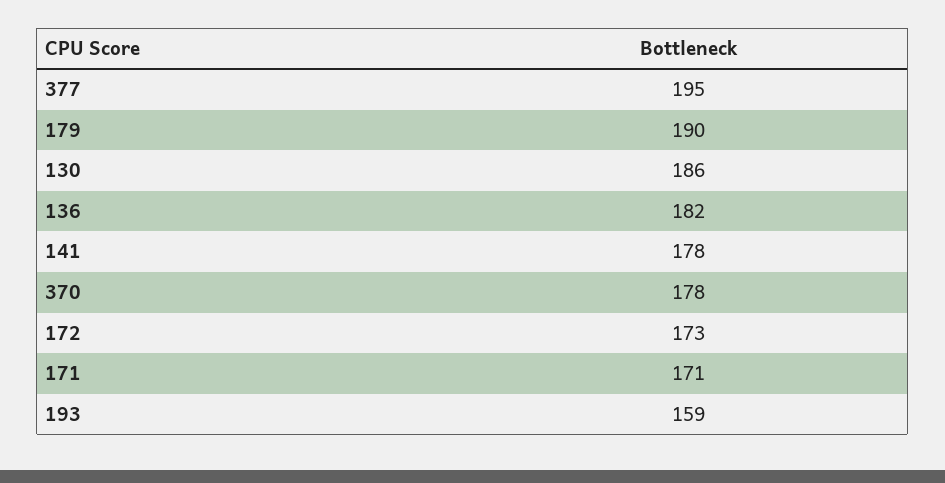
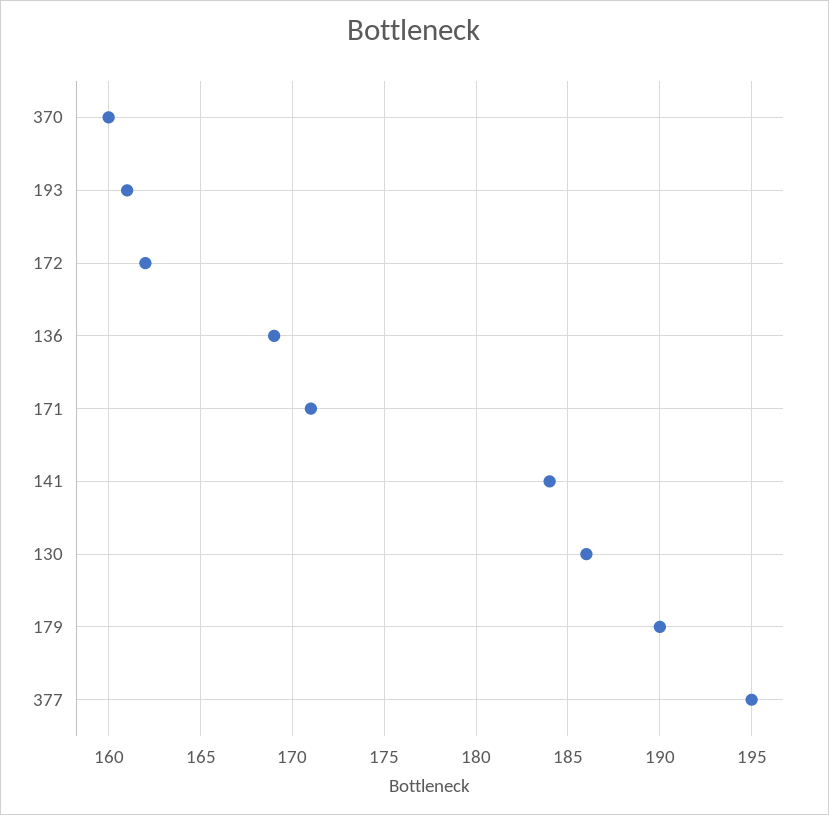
136: 182 -> 169
141: 178 -> 184
370: 178 -> 160
172: 173 -> 162
193: 159 -> 161

